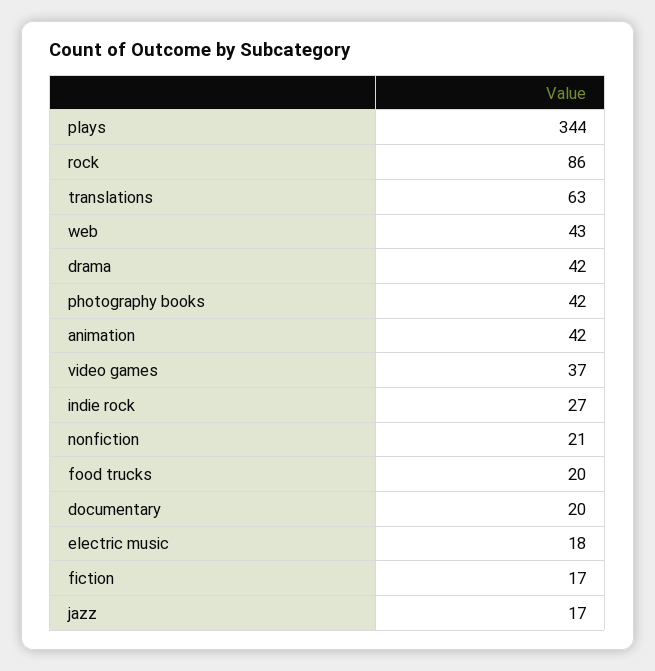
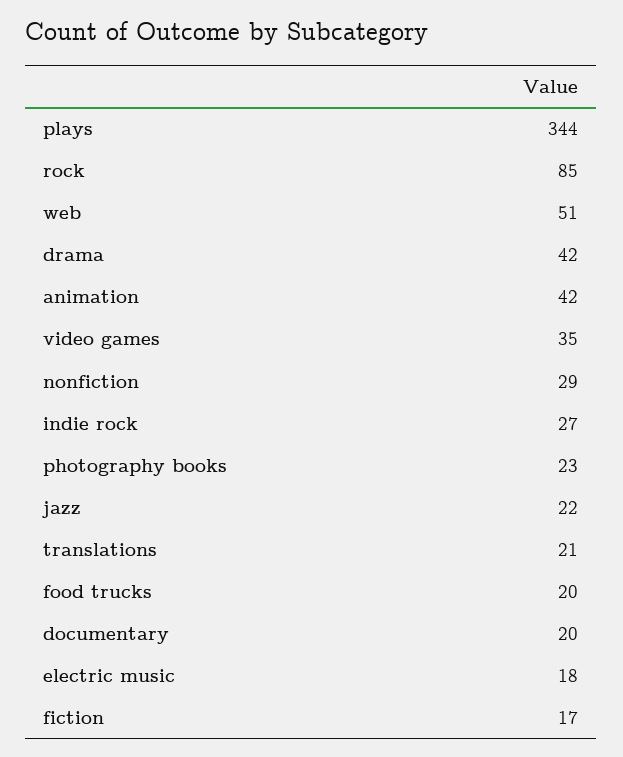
rock: 86 -> 85
translations: 63 -> 21
web: 43 -> 51
photography books: 42 -> 23
video games: 37 -> 35
nonfiction: 21 -> 29
jazz: 17 -> 22

